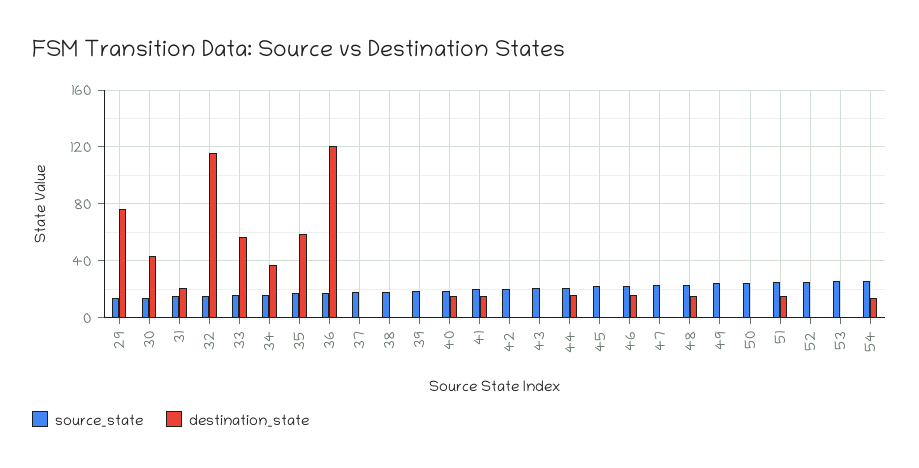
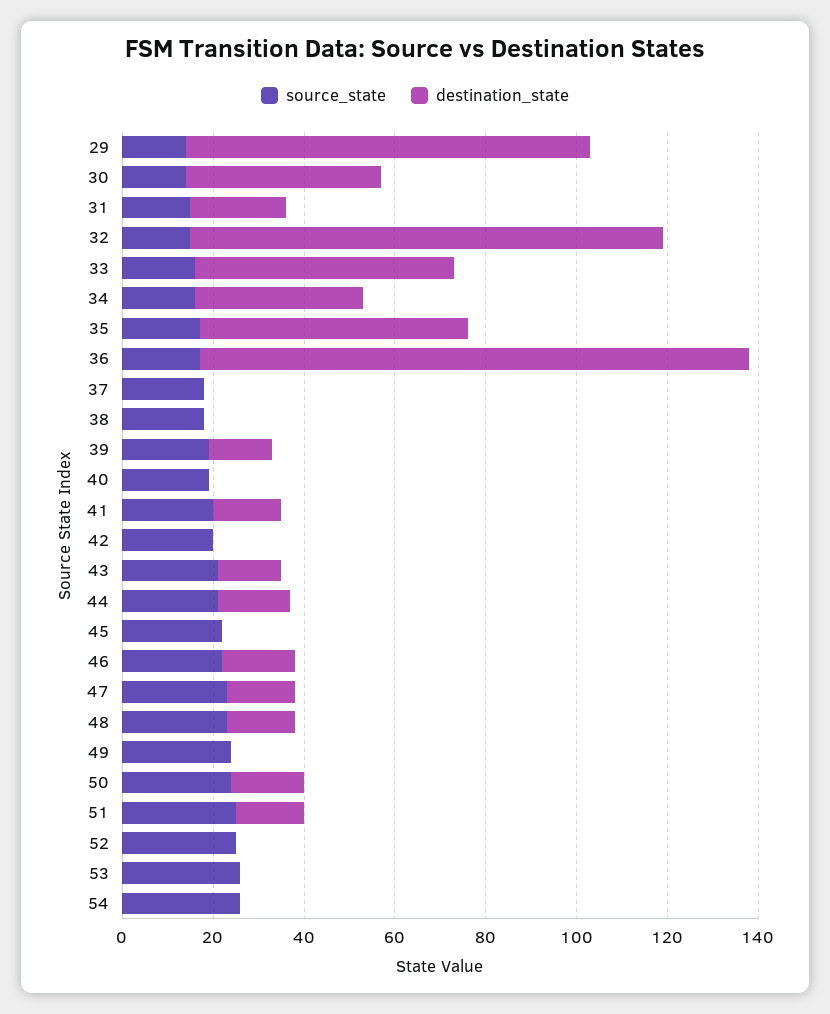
destination_state, 29: 75 -> 90
destination_state, 32: 115 -> 105
destination_state, 39: 0 -> 15
destination_state, 40: 15 -> 0
destination_state, 43: 0 -> 15
destination_state, 47: 0 -> 15
destination_state, 50: 0 -> 15
destination_state, 54: 15 -> 0

